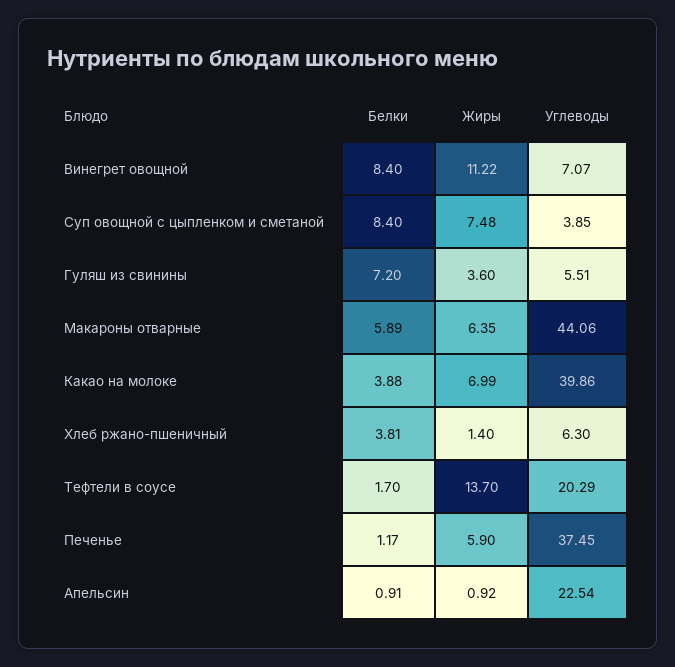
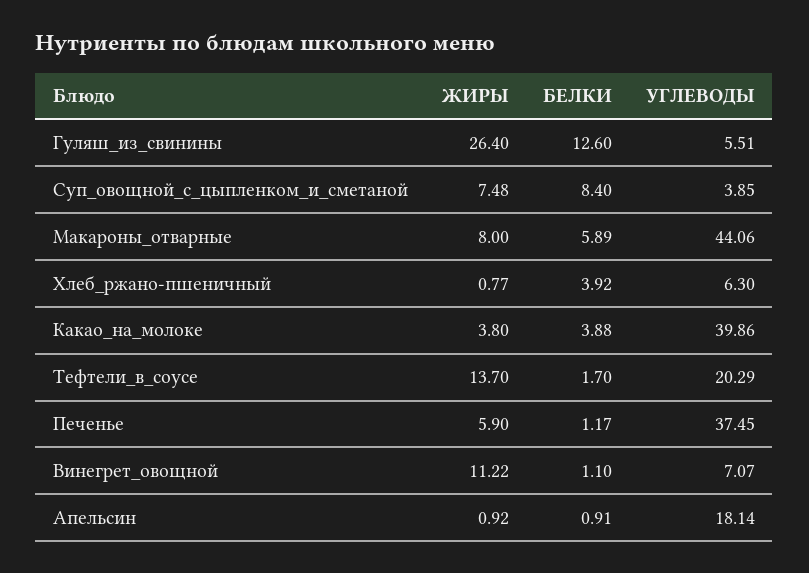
Белки, Винегрет овощной: 8.4 -> 1.1
Белки, Гуляш из свинины: 7.2 -> 12.6
Жиры, Гуляш из свинины: 3.6 -> 26.4
Жиры, Макароны отварные: 6.35 -> 8
Жиры, Какао на молоке: 6.99 -> 3.8
Белки, Хлеб ржано-пшеничный: 3.81 -> 3.92
Жиры, Хлеб ржано-пшеничный: 1.4 -> 0.77
Углеводы, Апельсин: 22.54 -> 18.14

